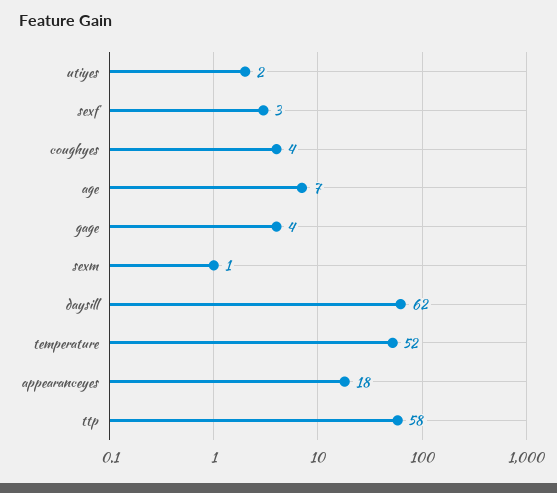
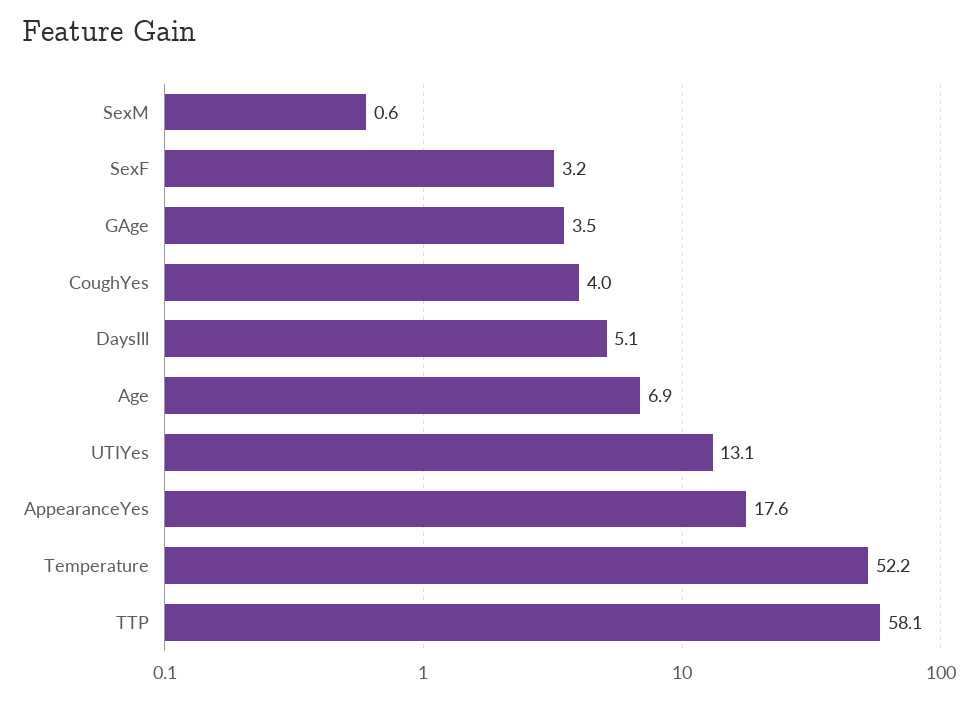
utiyes: 2 -> 13.1
daysill: 62 -> 5.1

